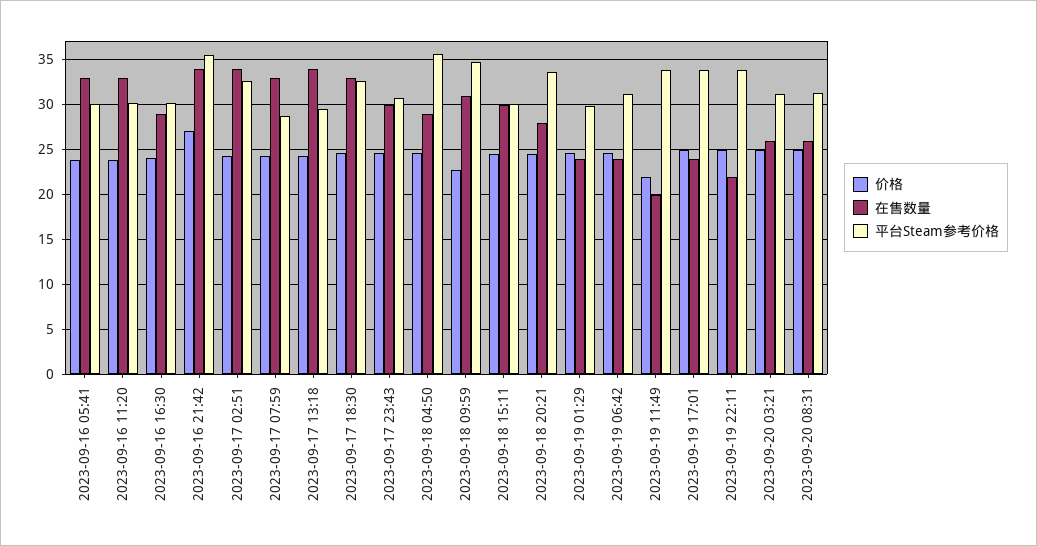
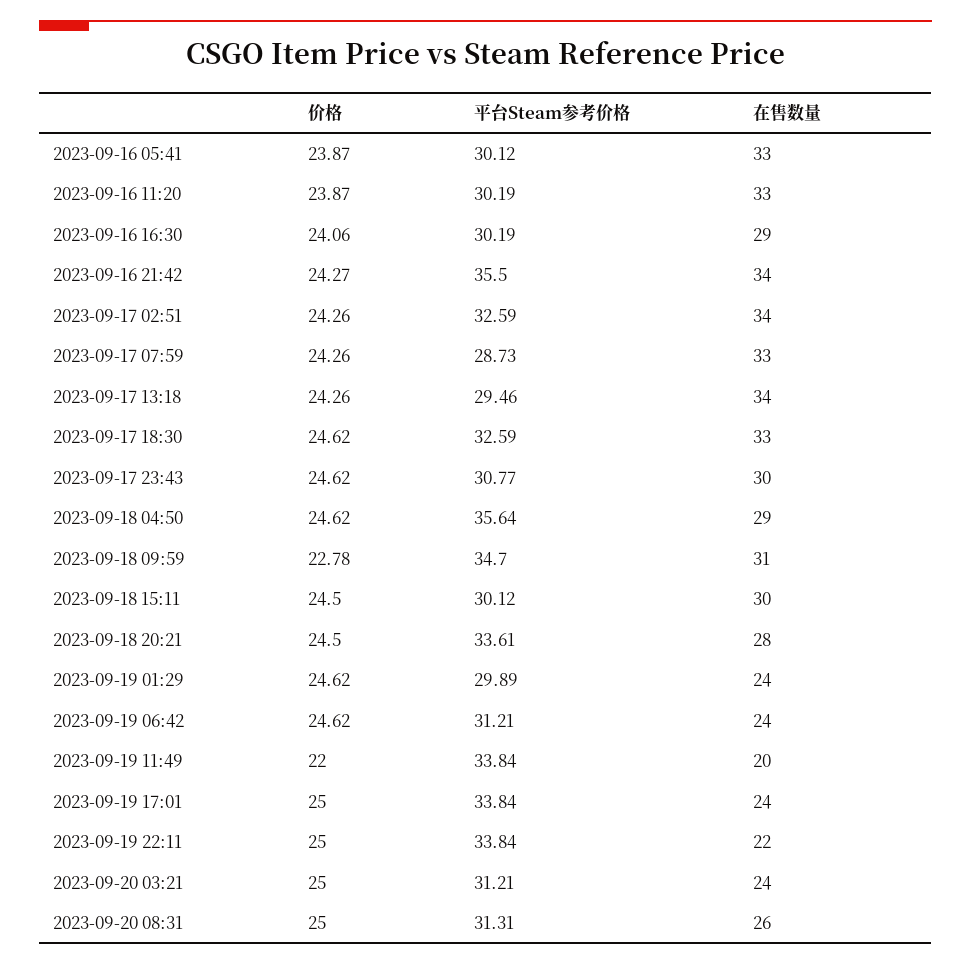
价格, 2023-09-16 21:42: 27 -> 24.27
在售数量, 2023-09-20 03:21: 26 -> 24

